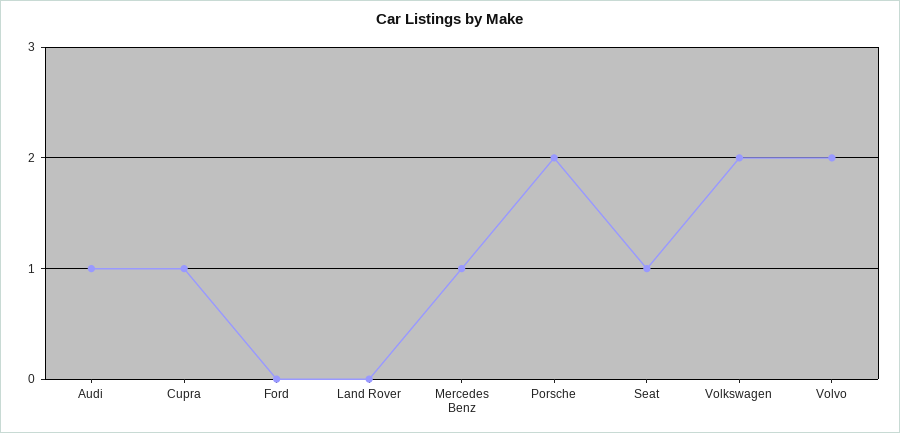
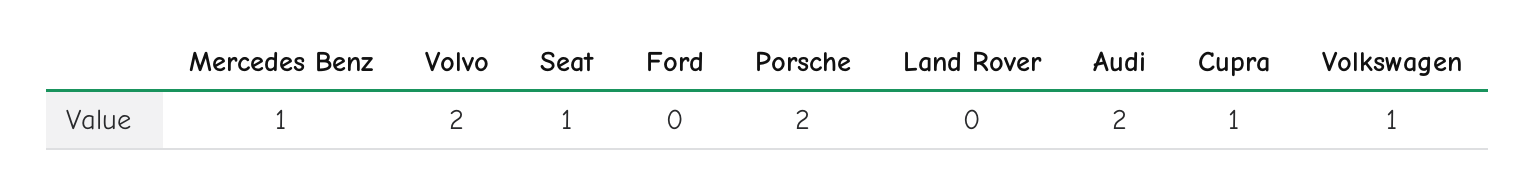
Audi: 1 -> 2
Volkswagen: 2 -> 1

